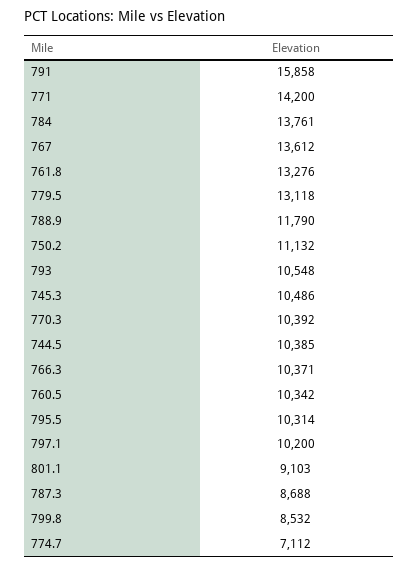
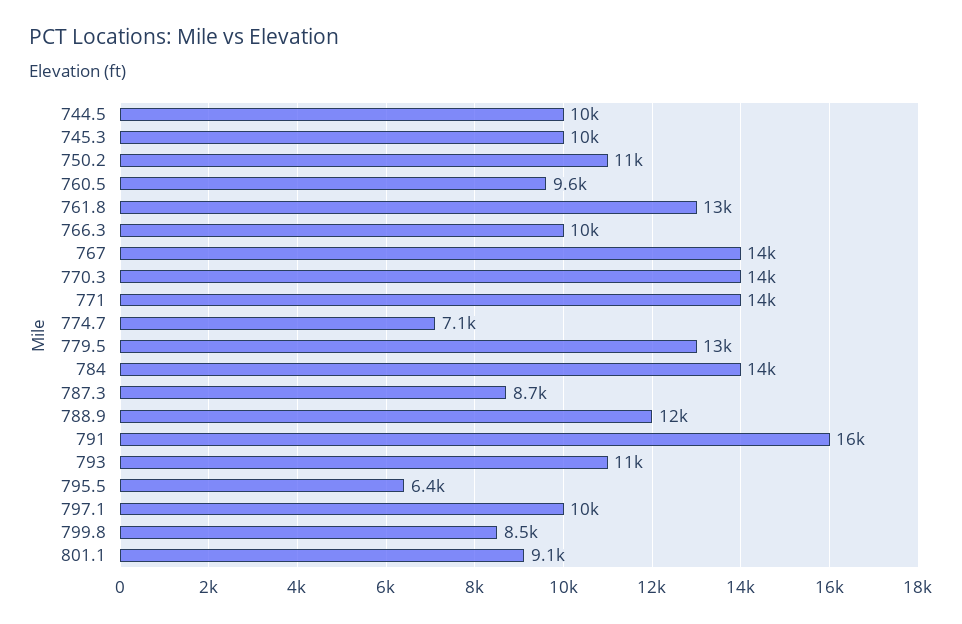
770.3: 10392 -> 14000
760.5: 10342 -> 9600
795.5: 10314 -> 6400

